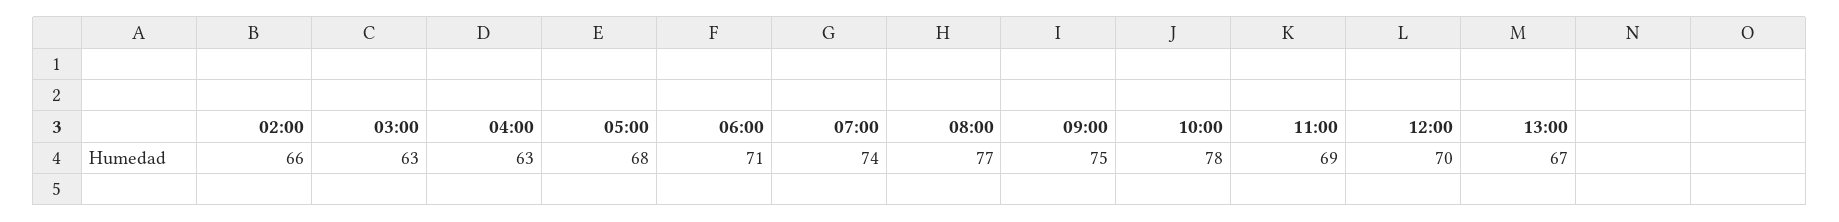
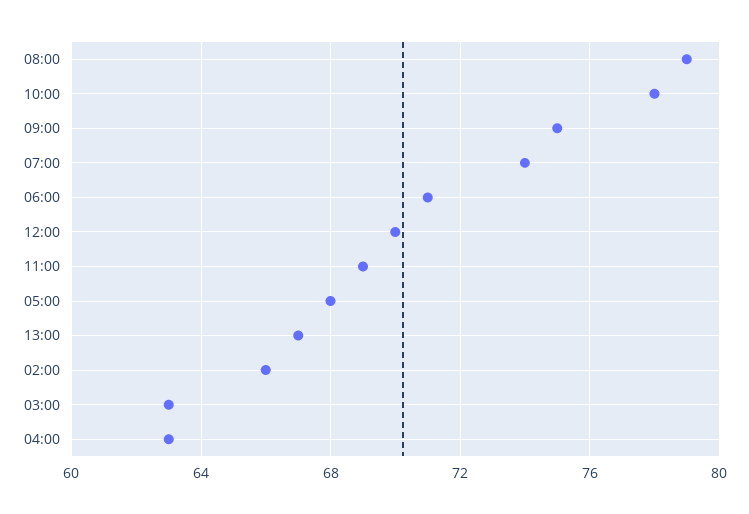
08:00: 77 -> 79

